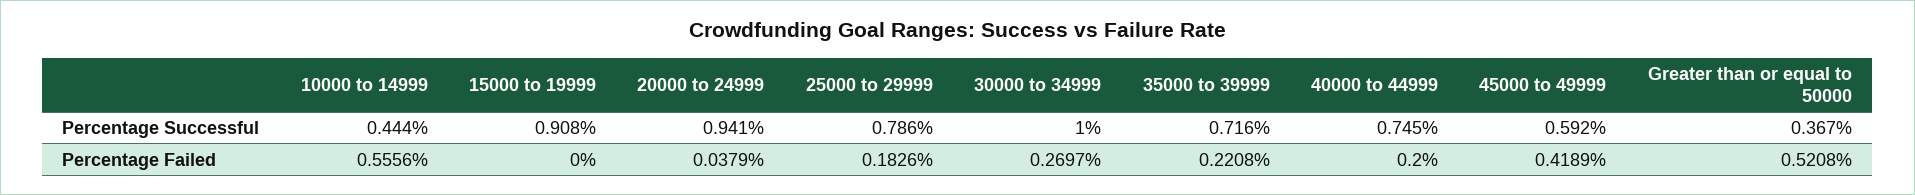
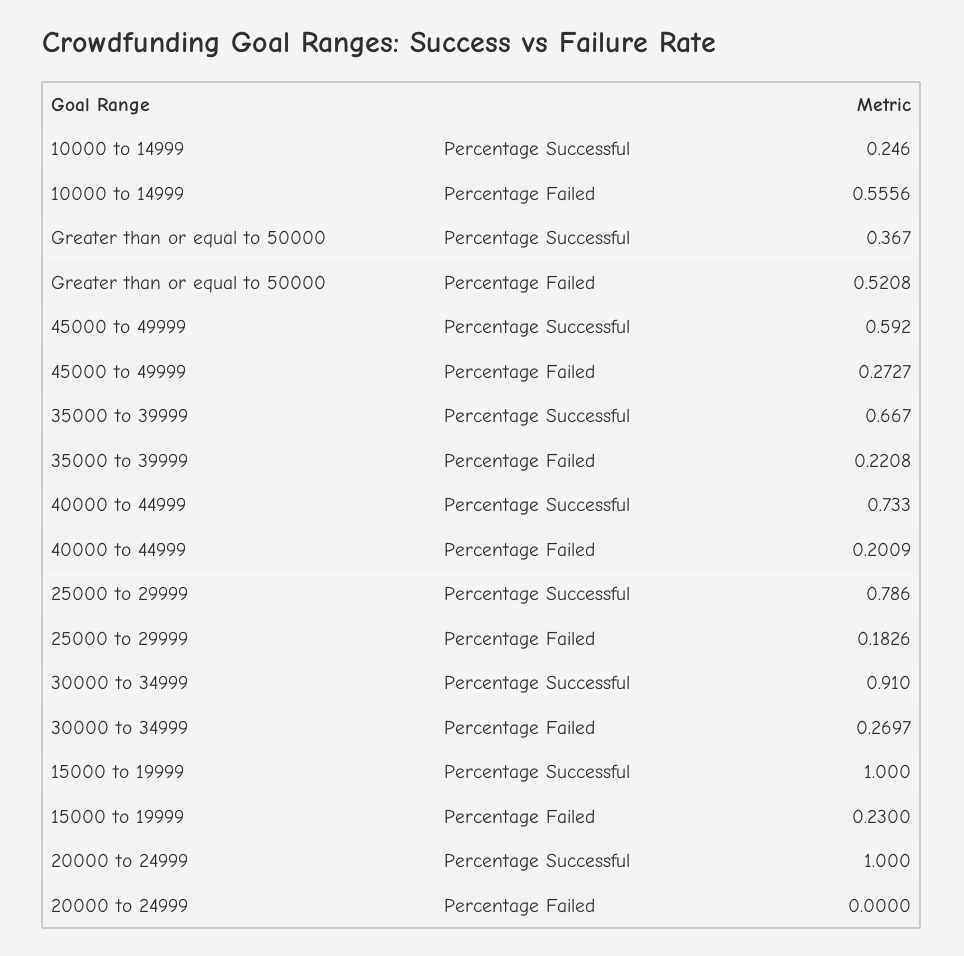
10000 to 14999, Percentage Successful: 0.444 -> 0.246
15000 to 19999, Percentage Successful: 0.908 -> 1
20000 to 24999, Percentage Successful: 0.941 -> 1
30000 to 34999, Percentage Successful: 1 -> 0.91
35000 to 39999, Percentage Successful: 0.716 -> 0.667
40000 to 44999, Percentage Successful: 0.745 -> 0.733
15000 to 19999, Percentage Failed: 0 -> 0.23
20000 to 24999, Percentage Failed: 0.0379 -> 0
40000 to 44999, Percentage Failed: 0.2 -> 0.2009
45000 to 49999, Percentage Failed: 0.4189 -> 0.2727

